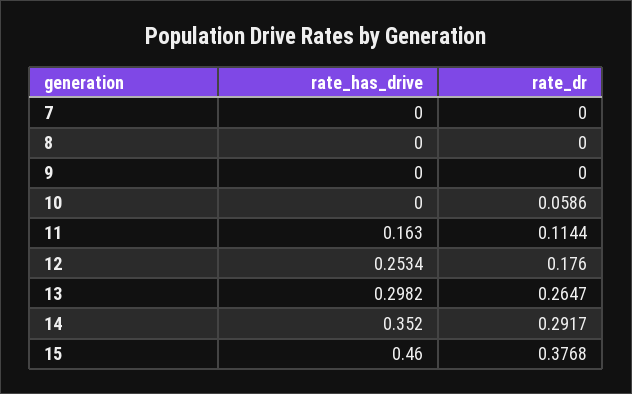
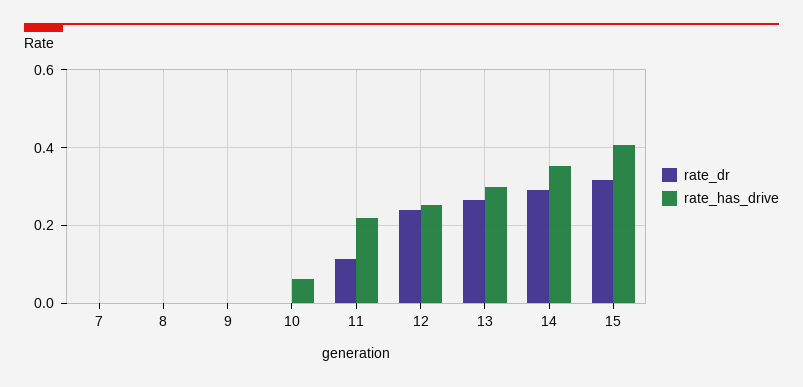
rate_has_drive, 10: 0 -> 0.06
rate_dr, 10: 0.0586 -> 0
rate_has_drive, 11: 0.163 -> 0.22
rate_dr, 12: 0.176 -> 0.24
rate_has_drive, 15: 0.46 -> 0.4
rate_dr, 15: 0.3768 -> 0.32

